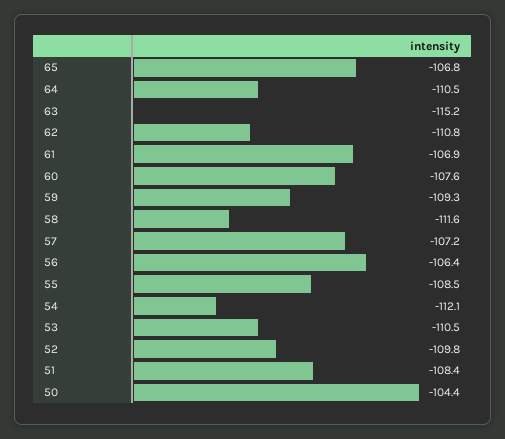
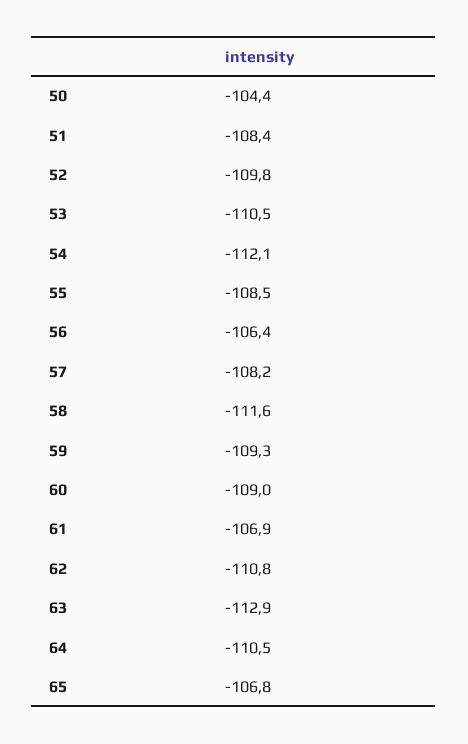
63: -115.2 -> -112.9
60: -107.6 -> -109
57: -107.2 -> -108.2

